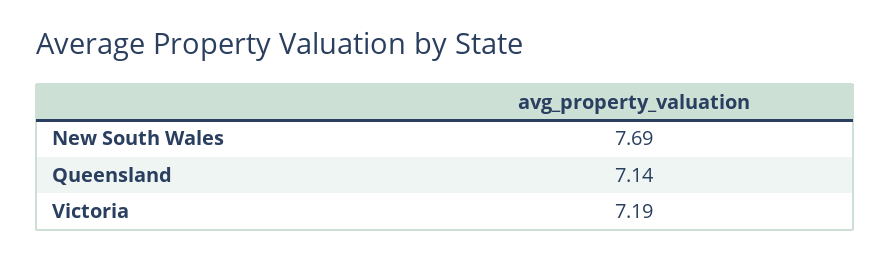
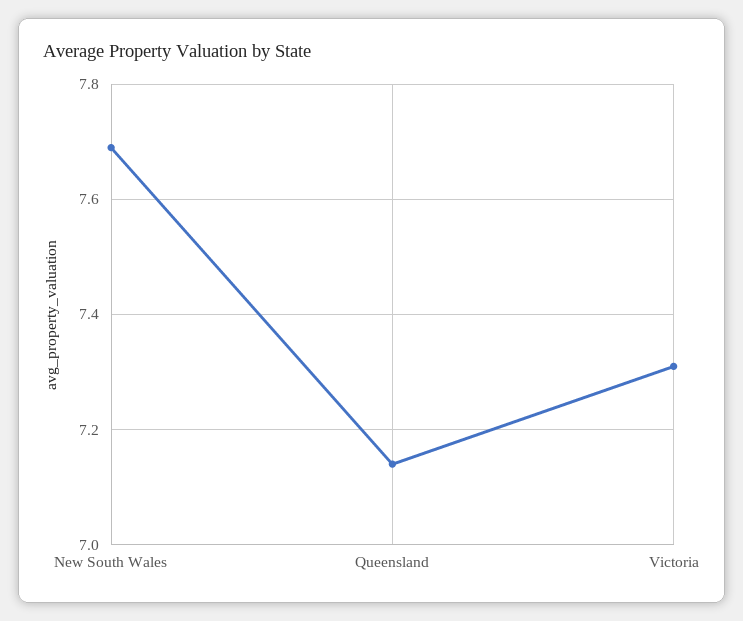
Victoria: 7.19 -> 7.3

